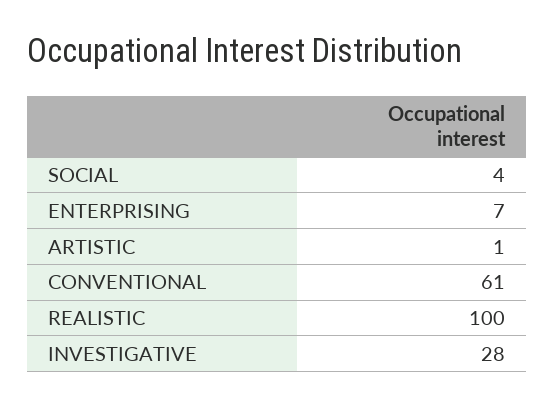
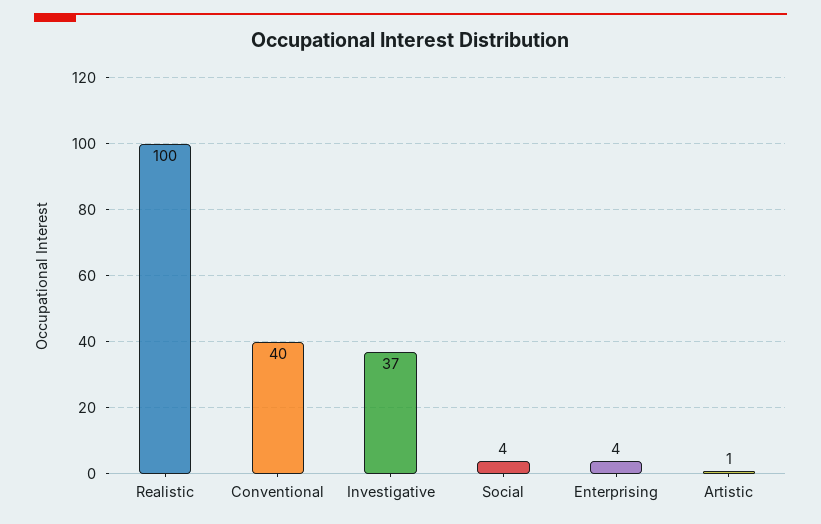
ENTERPRISING: 7 -> 4
CONVENTIONAL: 61 -> 40
INVESTIGATIVE: 28 -> 37

